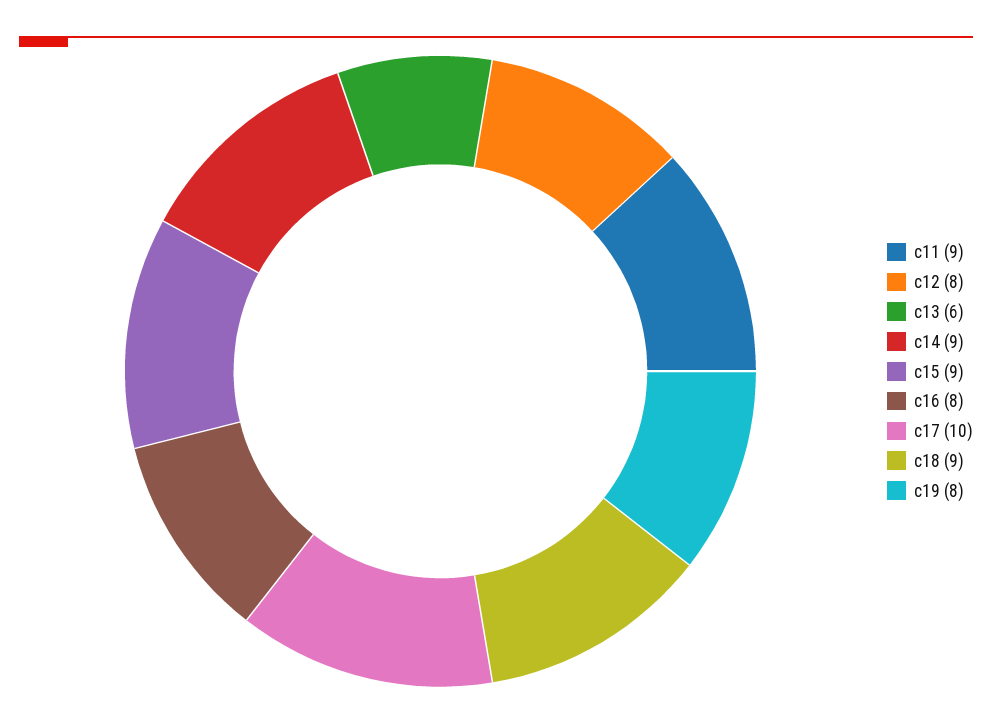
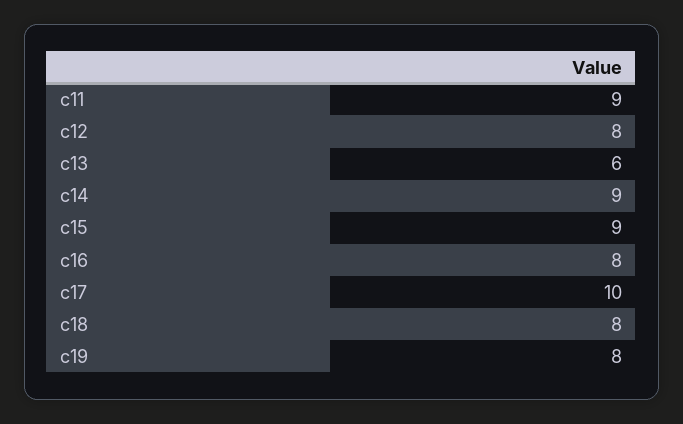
c18: 9 -> 8

